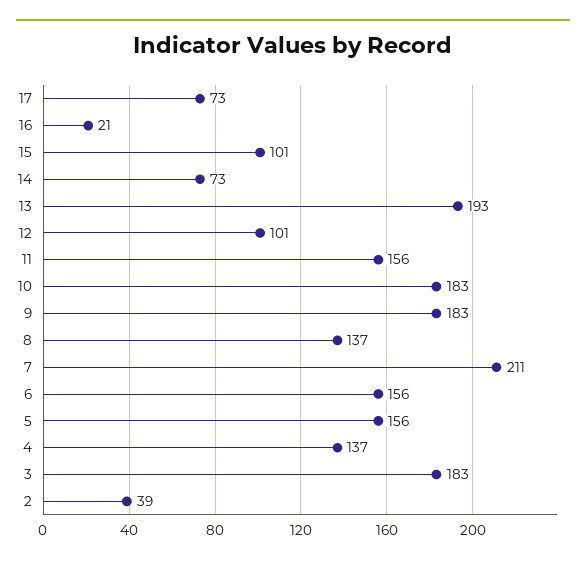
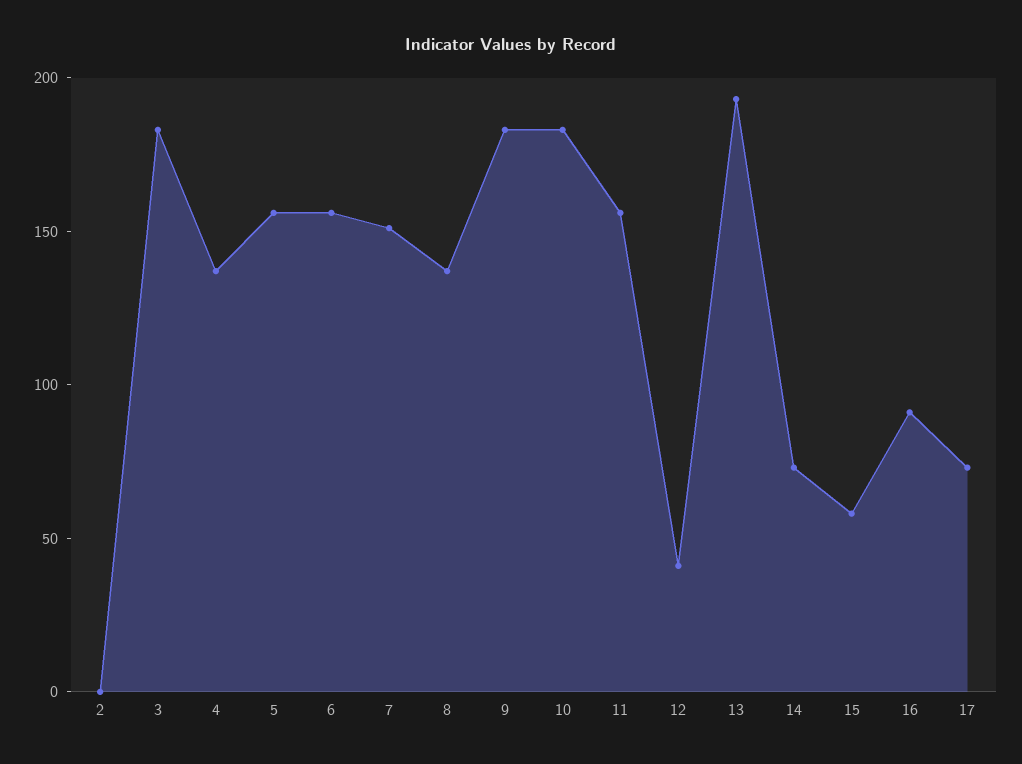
16: 21 -> 90
15: 101 -> 60
12: 101 -> 40
7: 211 -> 150
2: 39 -> 0

